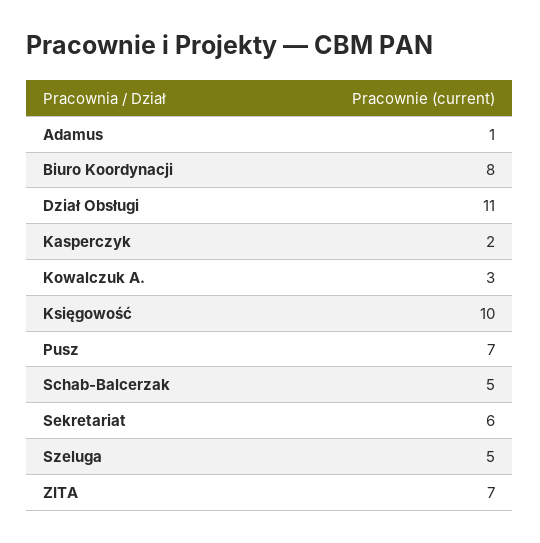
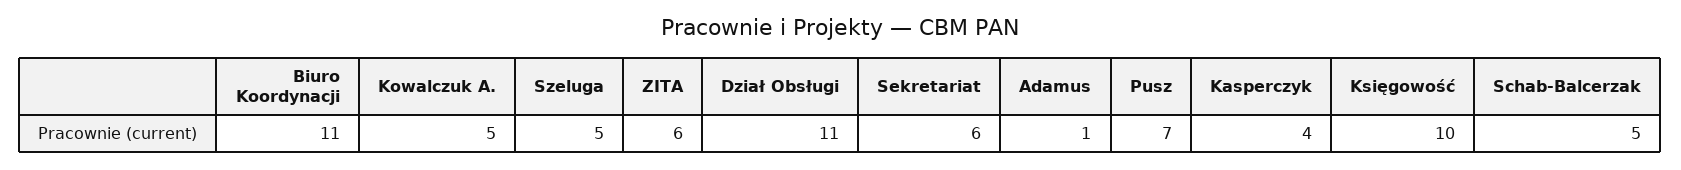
Biuro Koordynacji: 8 -> 11
Kasperczyk: 2 -> 4
Kowalczuk A.: 3 -> 5
ZITA: 7 -> 6

